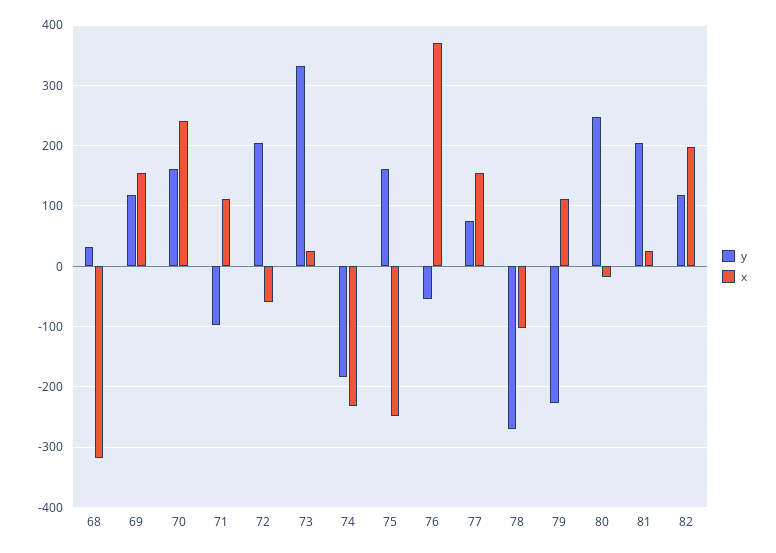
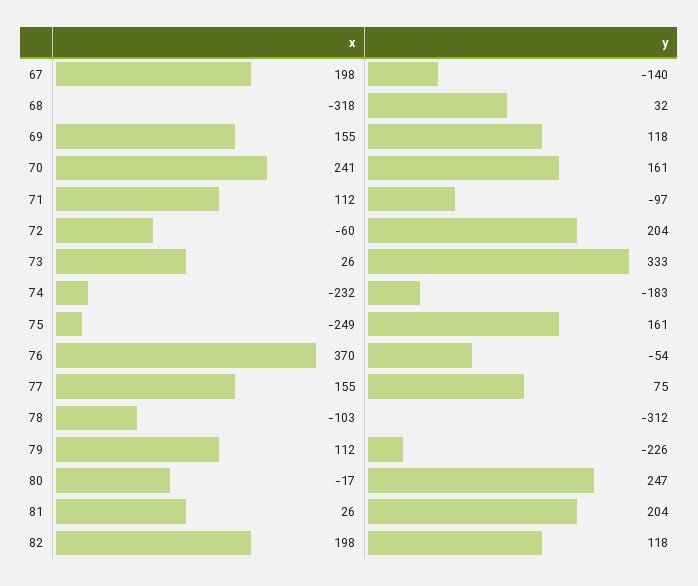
y, 78: -270 -> -312
x, 67: none -> 198
y, 67: none -> -140

